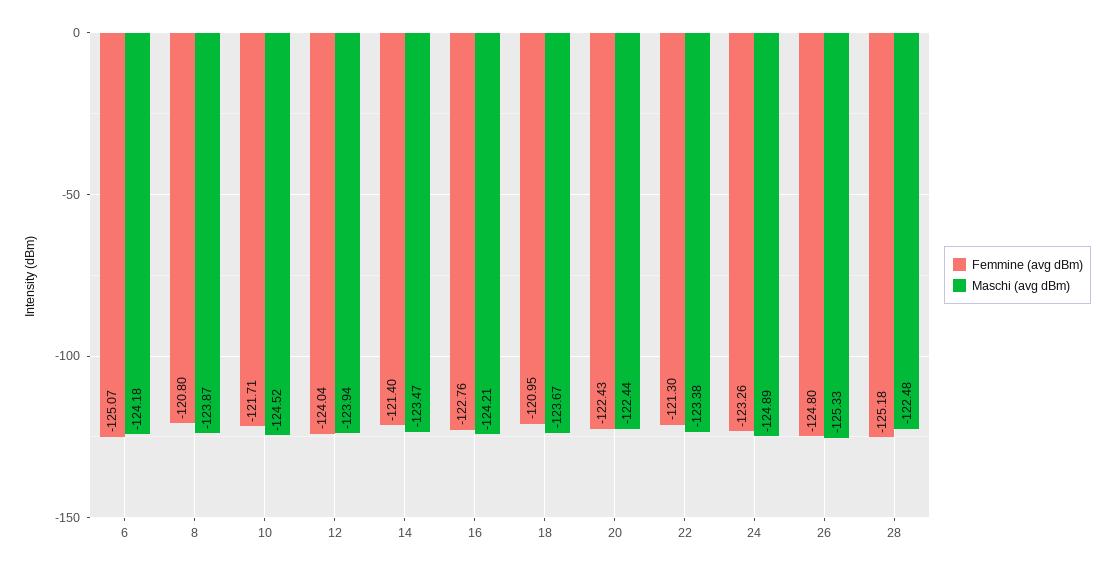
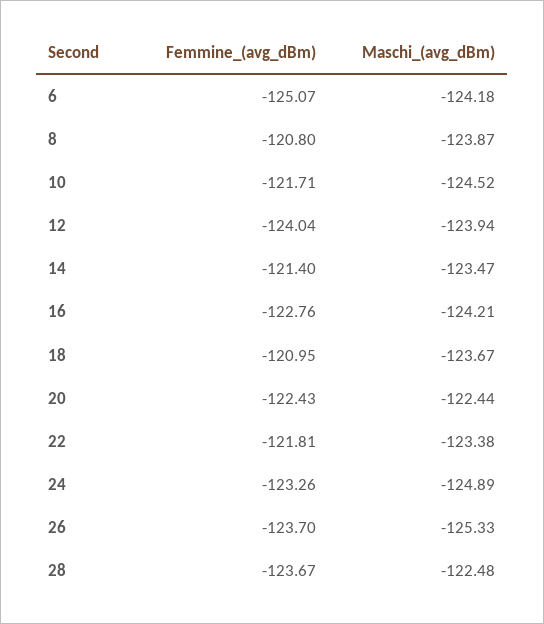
Femmine (avg dBm), 22: -121.3 -> -121.81
Femmine (avg dBm), 26: -124.8 -> -123.7
Femmine (avg dBm), 28: -125.18 -> -123.67

